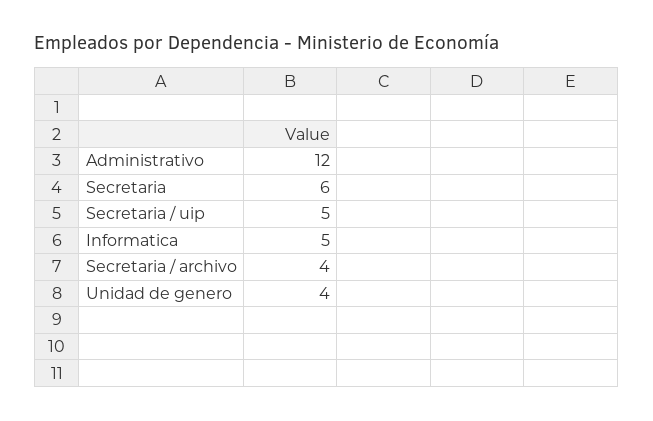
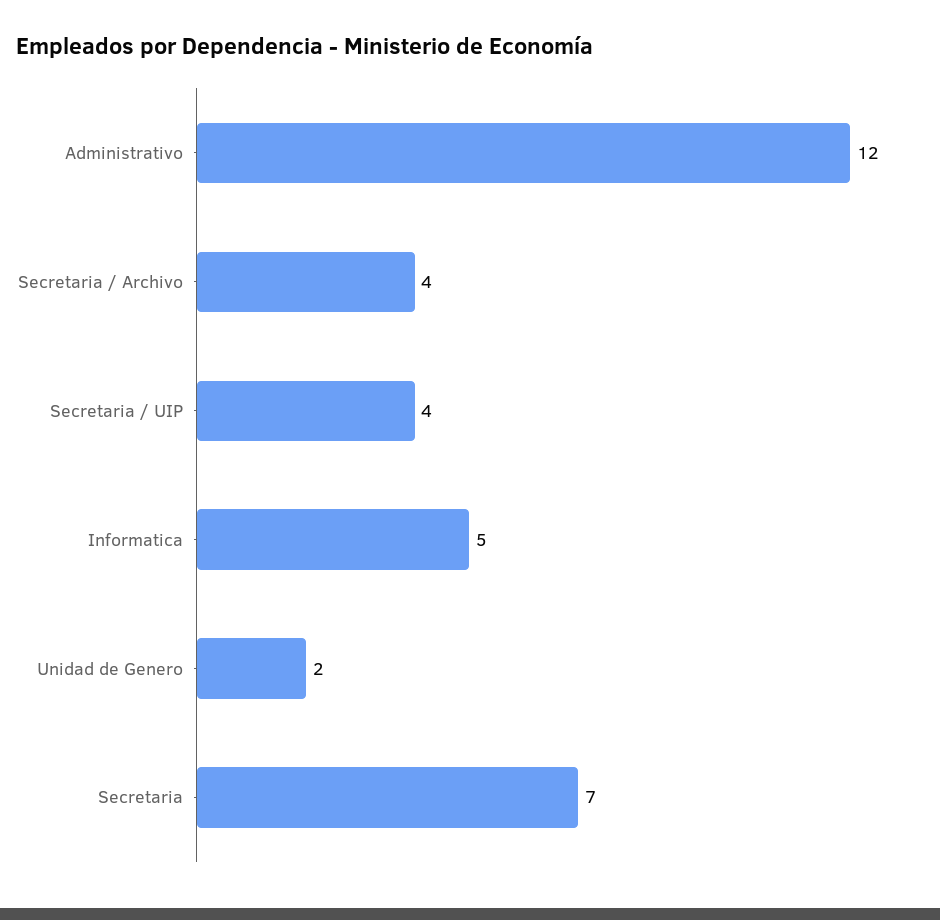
Secretaria: 6 -> 7
Secretaria / uip: 5 -> 4
Unidad de genero: 4 -> 2

